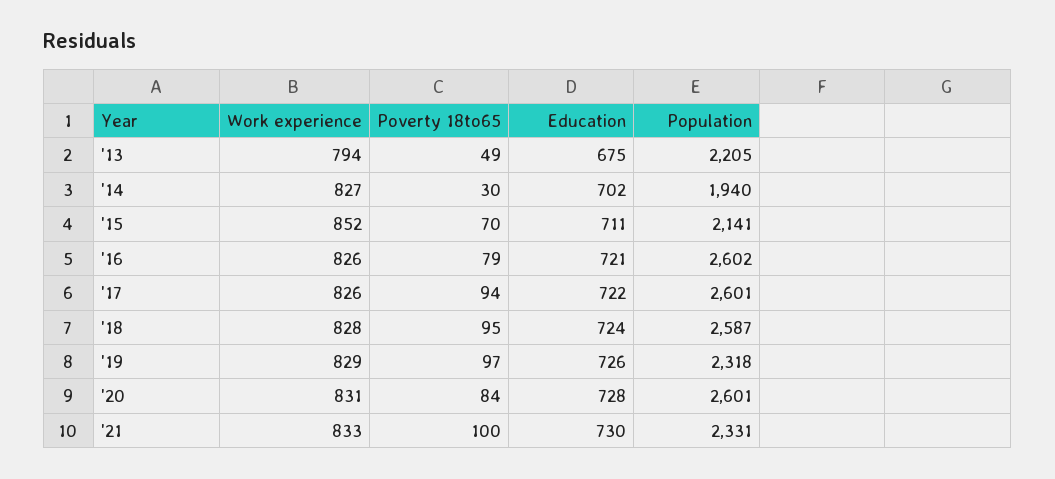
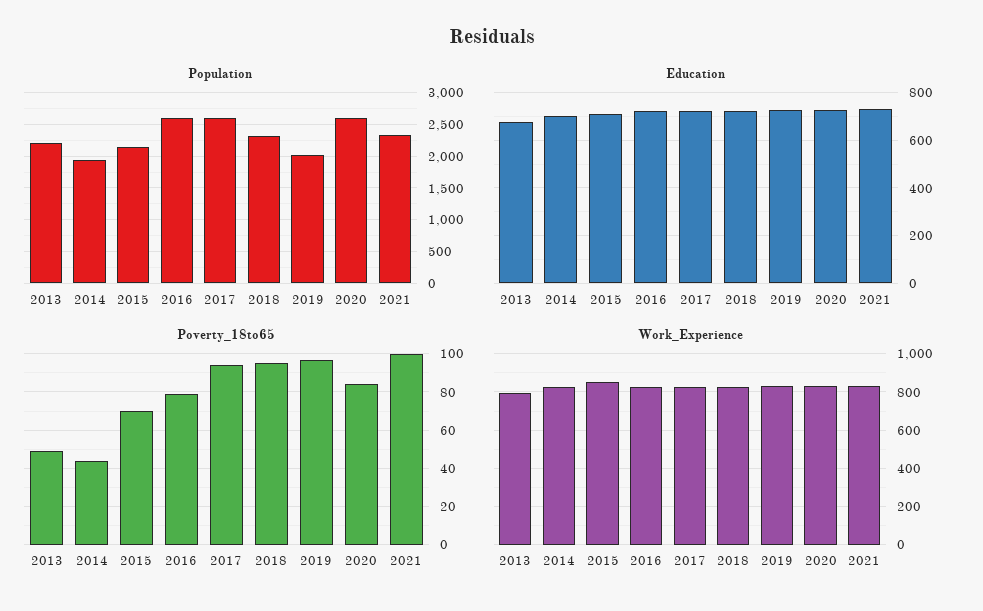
Poverty 18to65, '14: 30 -> 45
Population, '18: 2587 -> 2300
Population, '19: 2318 -> 2000

